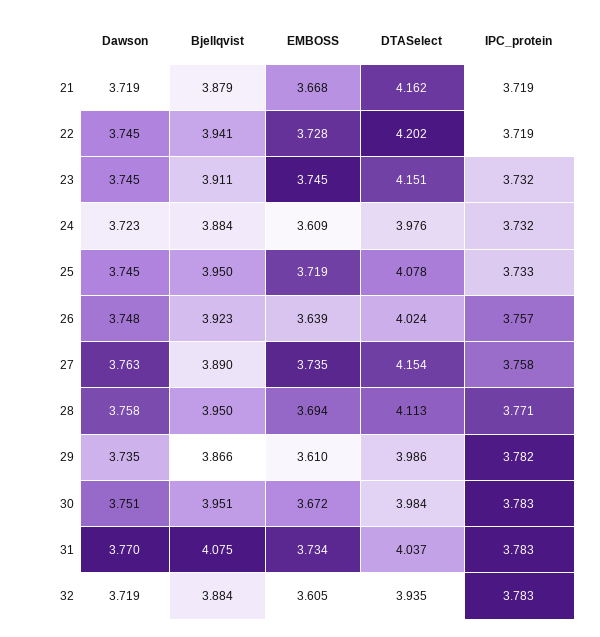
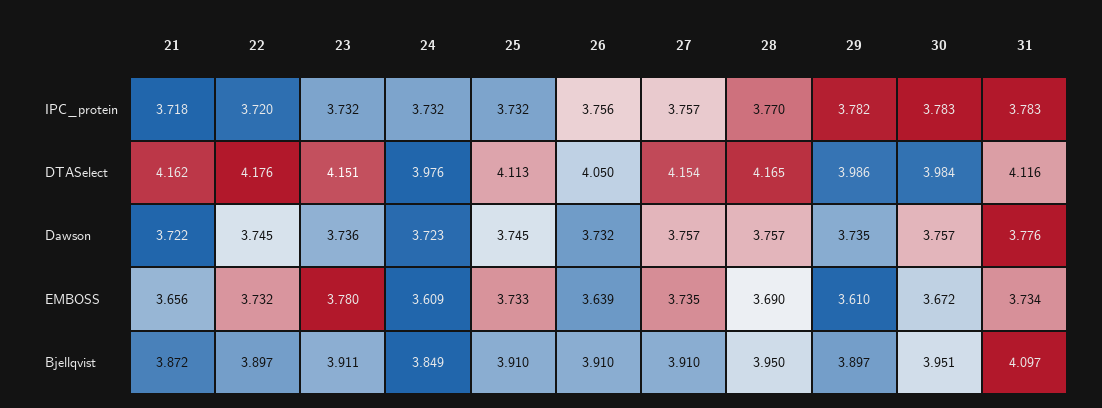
Dawson, 21: 3.719 -> 3.722
Bjellqvist, 21: 3.879 -> 3.872
EMBOSS, 21: 3.668 -> 3.656
IPC_protein, 21: 3.719 -> 3.718
Bjellqvist, 22: 3.941 -> 3.897
EMBOSS, 22: 3.728 -> 3.732
DTASelect, 22: 4.202 -> 4.176
IPC_protein, 22: 3.719 -> 3.72
Dawson, 23: 3.745 -> 3.736
EMBOSS, 23: 3.745 -> 3.78
Bjellqvist, 24: 3.884 -> 3.849
Bjellqvist, 25: 3.95 -> 3.91
EMBOSS, 25: 3.719 -> 3.733
DTASelect, 25: 4.078 -> 4.113
IPC_protein, 25: 3.733 -> 3.732
Dawson, 26: 3.748 -> 3.732
Bjellqvist, 26: 3.923 -> 3.91
DTASelect, 26: 4.024 -> 4.05
IPC_protein, 26: 3.757 -> 3.756
Dawson, 27: 3.763 -> 3.757
Bjellqvist, 27: 3.89 -> 3.91
IPC_protein, 27: 3.758 -> 3.757
Dawson, 28: 3.758 -> 3.757
EMBOSS, 28: 3.694 -> 3.69
DTASelect, 28: 4.113 -> 4.165
IPC_protein, 28: 3.771 -> 3.77
Bjellqvist, 29: 3.866 -> 3.897
Dawson, 30: 3.751 -> 3.757
Dawson, 31: 3.77 -> 3.776
Bjellqvist, 31: 4.075 -> 4.097
DTASelect, 31: 4.037 -> 4.116
Dawson, 32: 3.719 -> none
Bjellqvist, 32: 3.884 -> none
EMBOSS, 32: 3.605 -> none
DTASelect, 32: 3.935 -> none
IPC_protein, 32: 3.783 -> none

